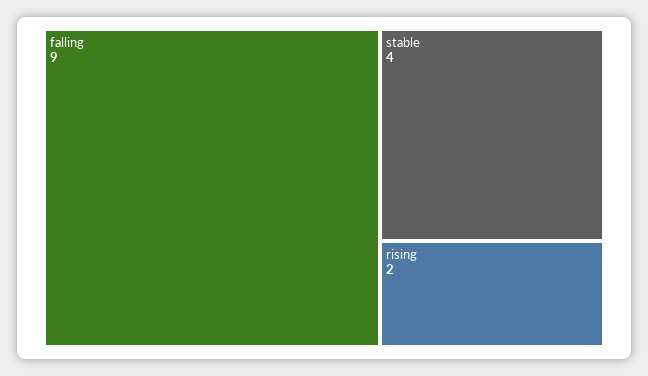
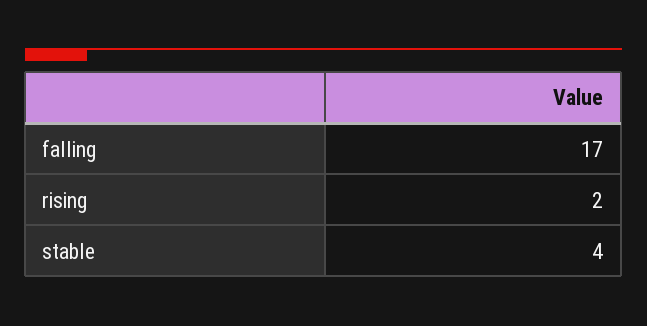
falling: 9 -> 17

